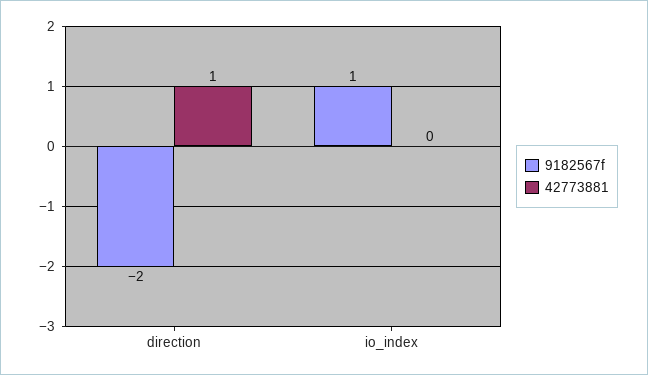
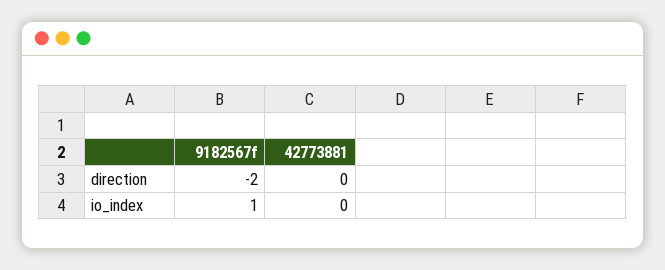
42773881, direction: 1 -> 0

